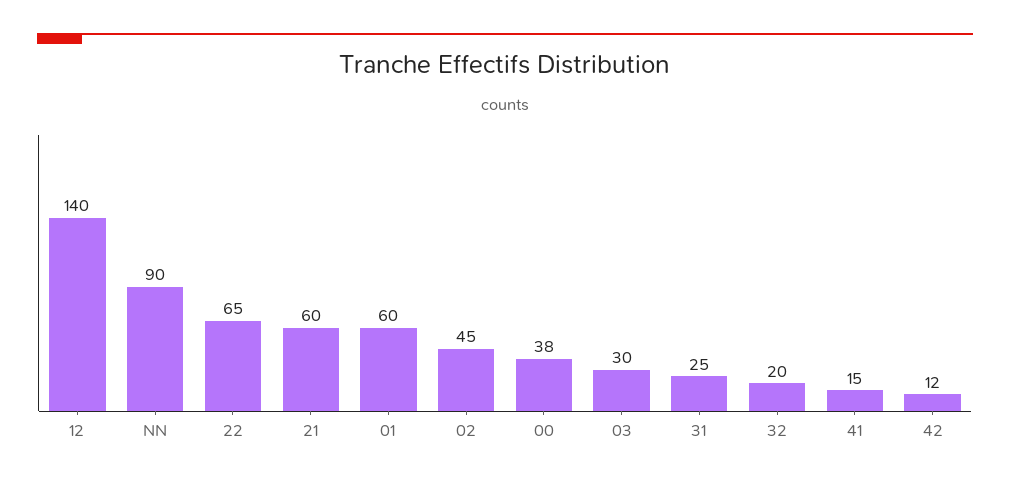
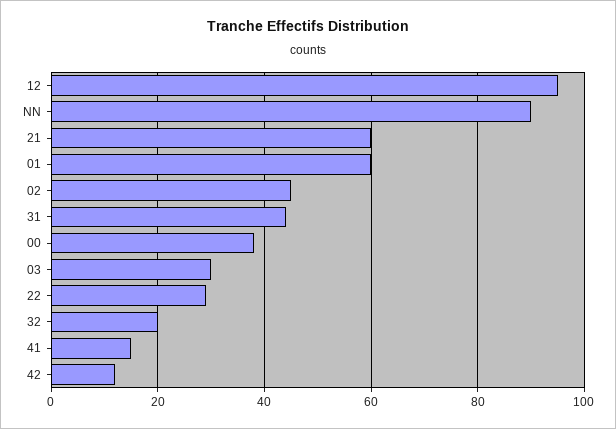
12: 140 -> 95
22: 65 -> 30
31: 25 -> 45

